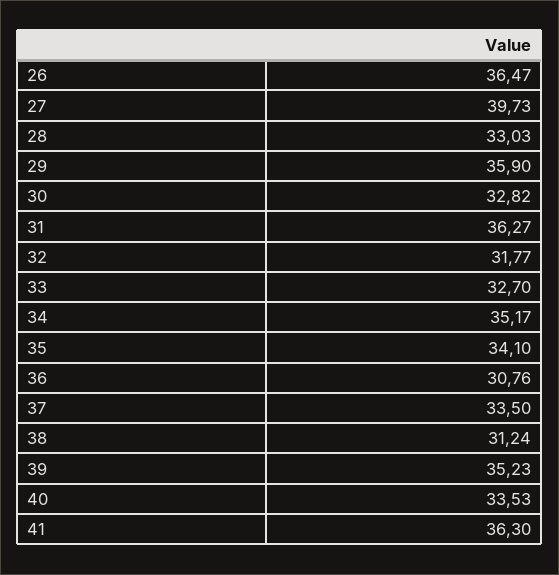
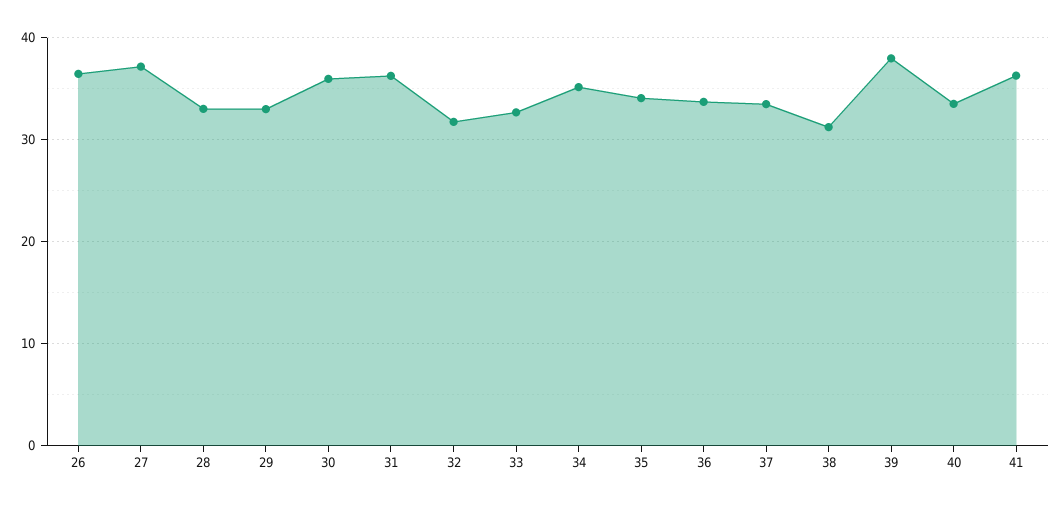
27: 39.73 -> 37
29: 35.9 -> 33
30: 32.82 -> 36
36: 30.76 -> 34
39: 35.23 -> 38

